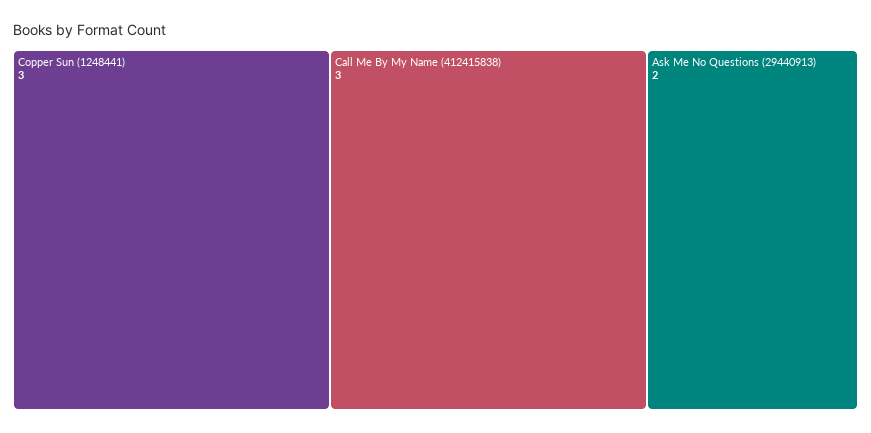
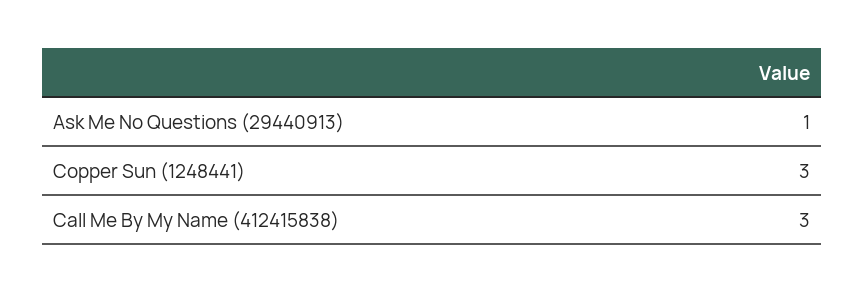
Ask Me No Questions (29440913): 2 -> 1

